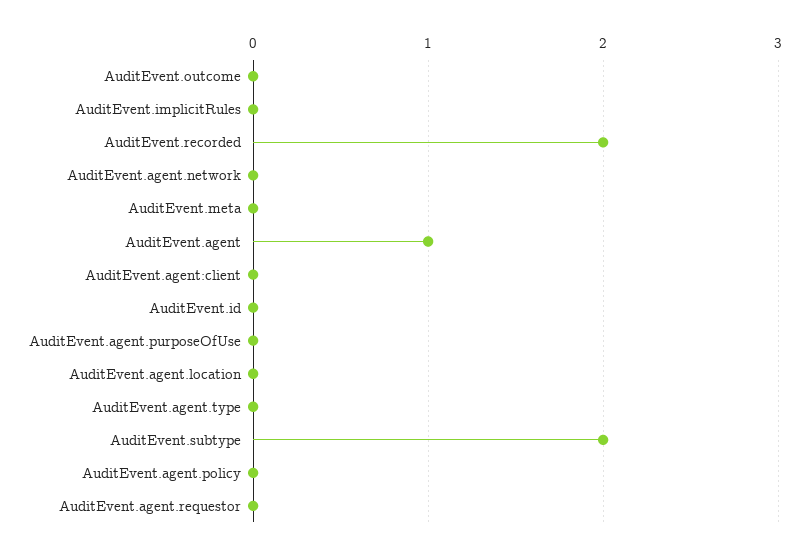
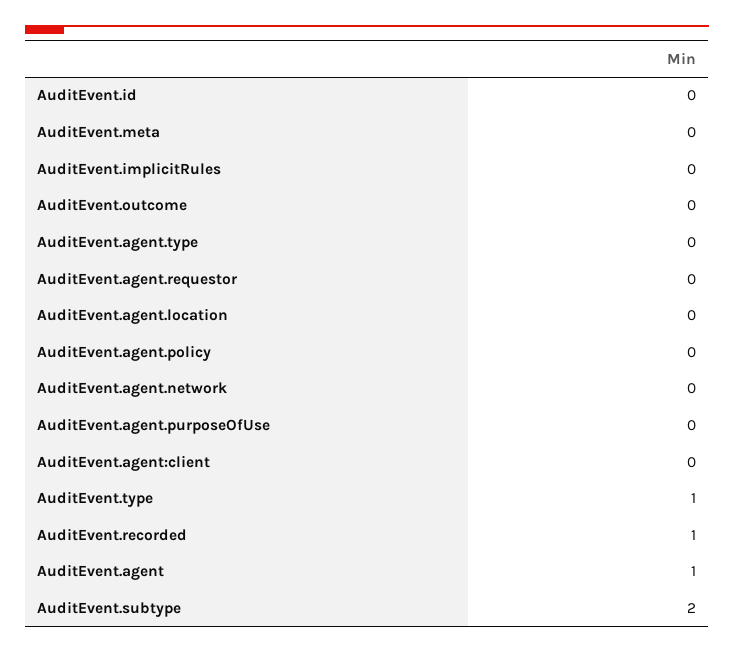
AuditEvent.recorded: 2 -> 1
AuditEvent.type: none -> 1

